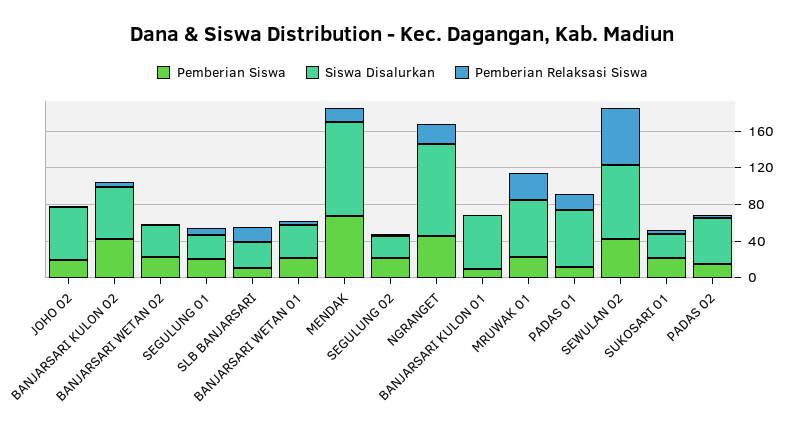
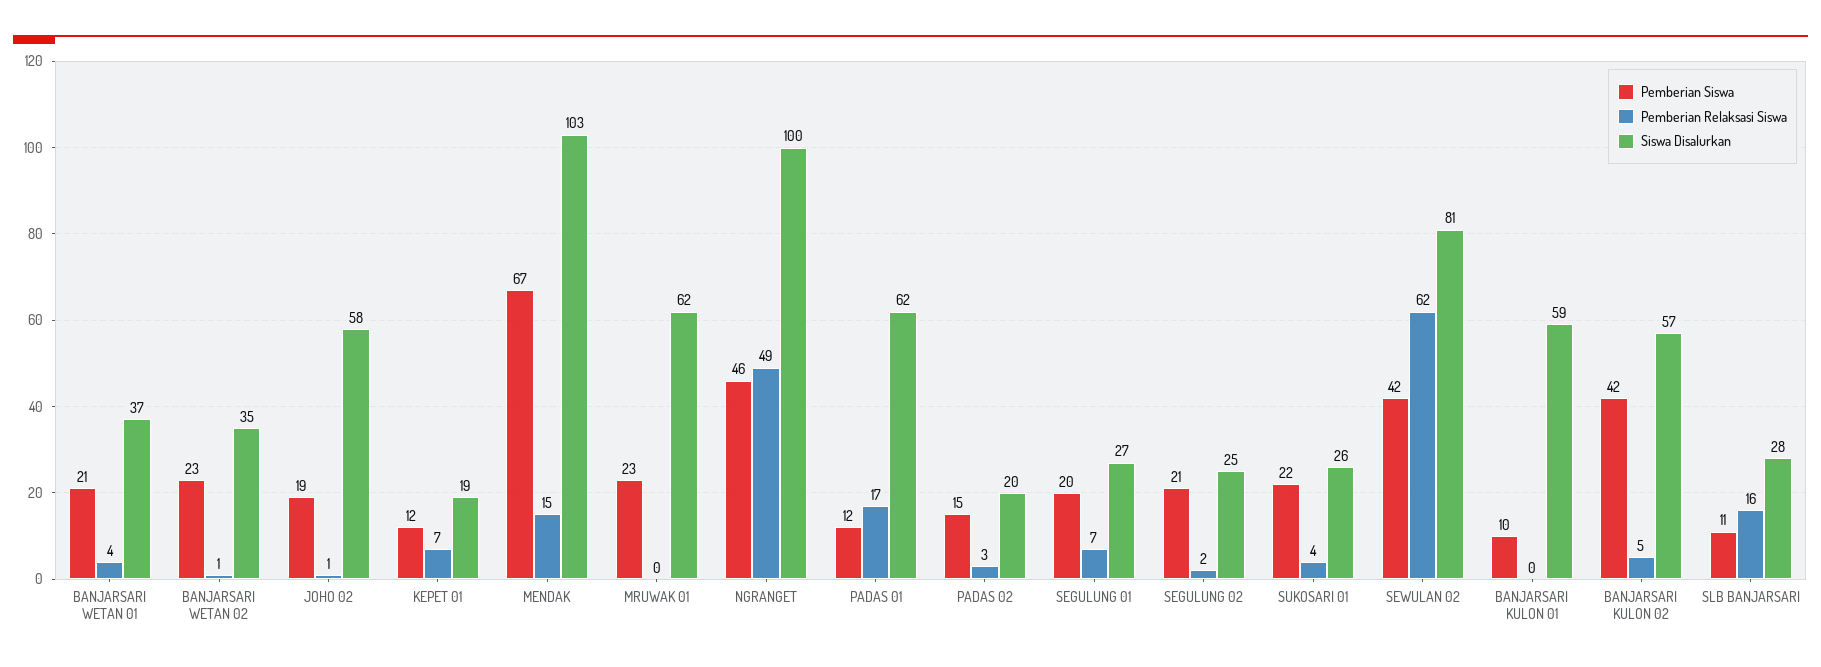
Pemberian Relaksasi Siswa, NGRANGET: 20 -> 49
Pemberian Relaksasi Siswa, MRUWAK 01: 30 -> 0
Siswa Disalurkan, PADAS 02: 50 -> 20
Pemberian Siswa, KEPET 01: none -> 12
Pemberian Relaksasi Siswa, KEPET 01: none -> 7
Siswa Disalurkan, KEPET 01: none -> 19

